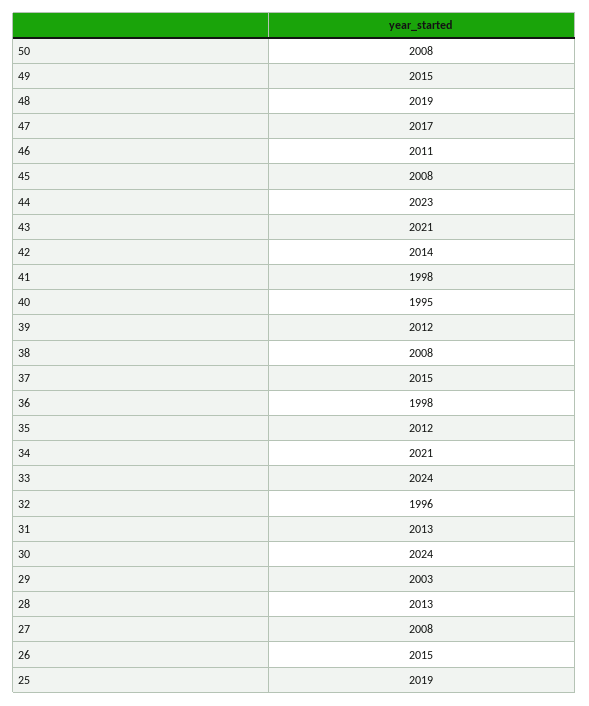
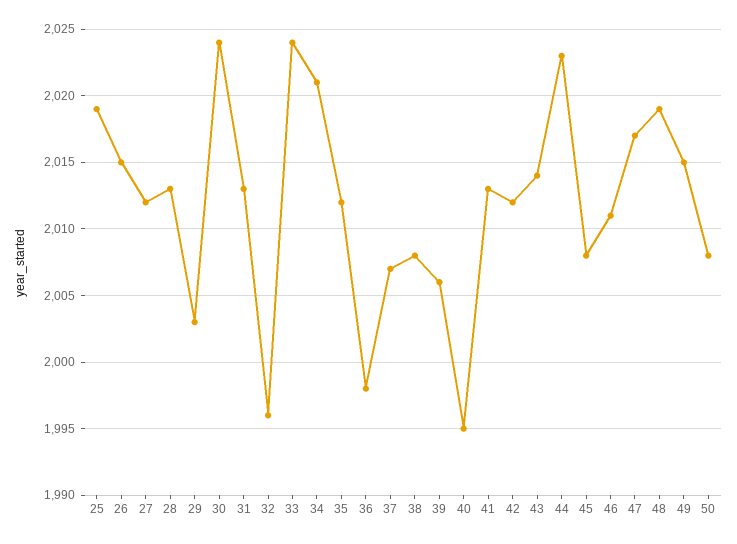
43: 2021 -> 2014
42: 2014 -> 2012
41: 1998 -> 2013
39: 2012 -> 2006
37: 2015 -> 2007
27: 2008 -> 2012

